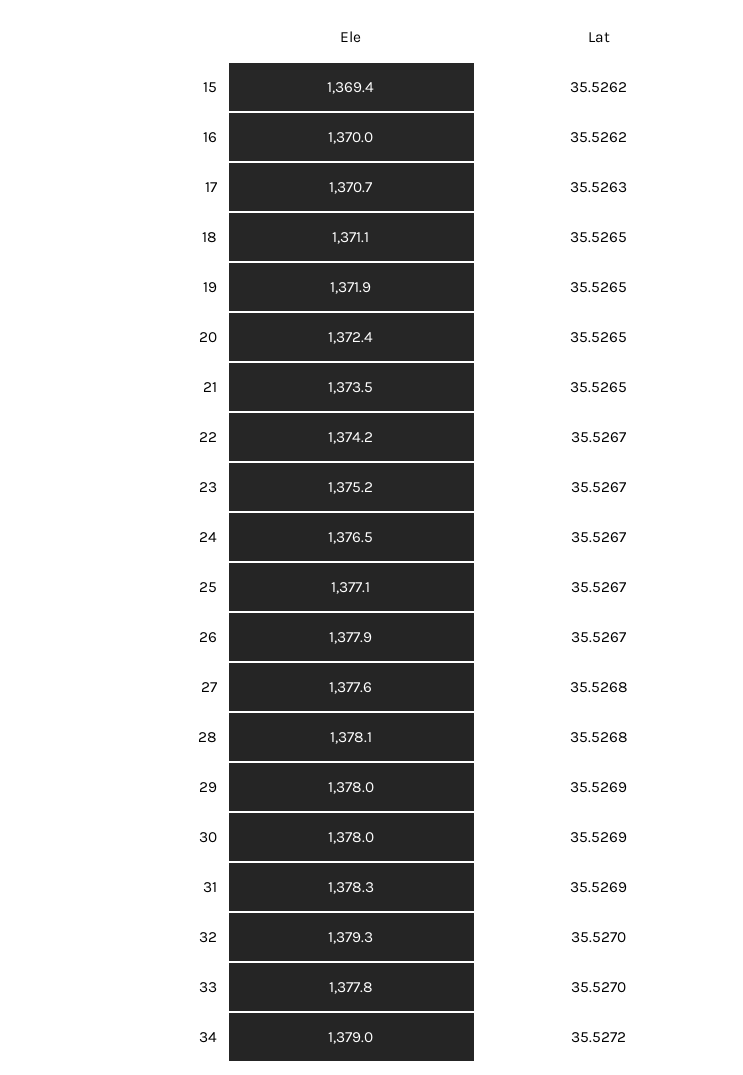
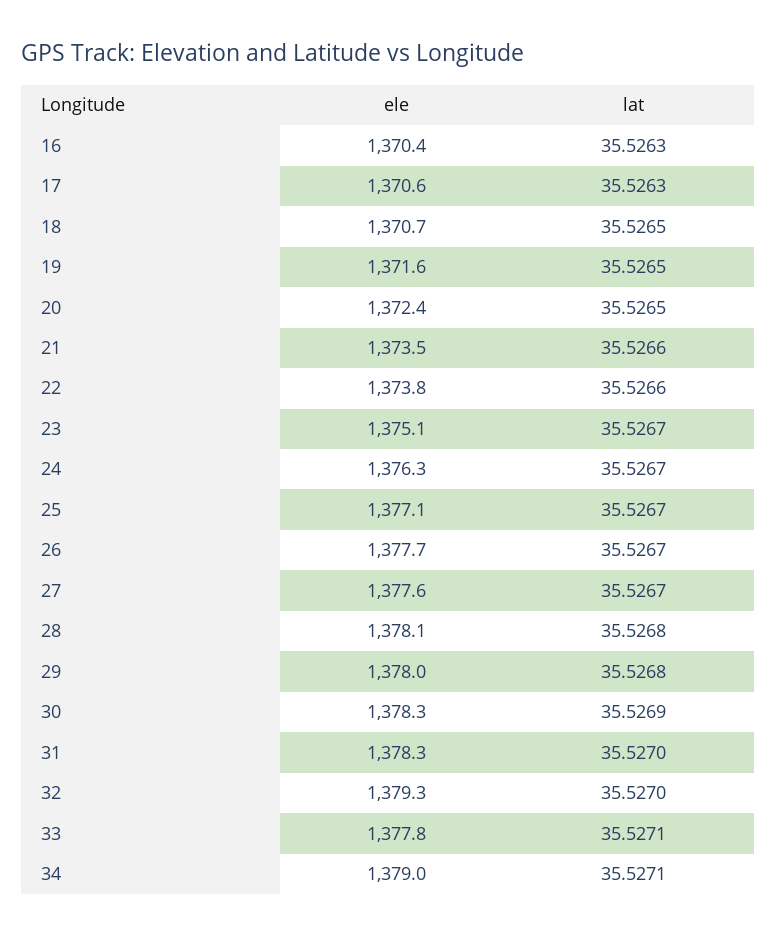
Ele, 15: 1369.4 -> none
Lat, 15: 35.5262 -> none
Ele, 16: 1370 -> 1370.4
Lat, 16: 35.5262 -> 35.5263
Ele, 17: 1370.7 -> 1370.6
Ele, 18: 1371.1 -> 1370.7
Ele, 19: 1371.9 -> 1371.6
Lat, 21: 35.5265 -> 35.5266
Ele, 22: 1374.2 -> 1373.8
Lat, 22: 35.5267 -> 35.5266
Ele, 23: 1375.2 -> 1375.1
Ele, 24: 1376.5 -> 1376.3
Ele, 26: 1377.9 -> 1377.7
Lat, 27: 35.5268 -> 35.5267
Lat, 29: 35.5269 -> 35.5268
Ele, 30: 1378 -> 1378.3
Lat, 31: 35.5269 -> 35.527
Lat, 33: 35.527 -> 35.5271
Lat, 34: 35.5272 -> 35.5271

